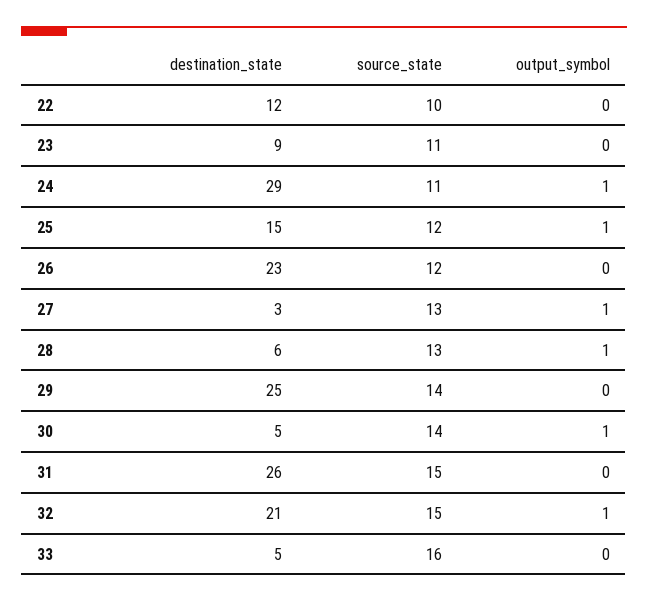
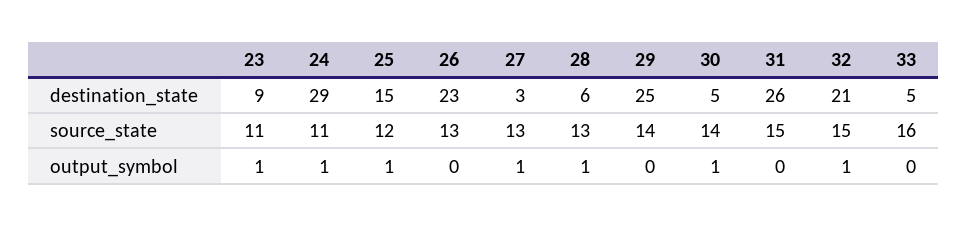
destination_state, 22: 12 -> none
source_state, 22: 10 -> none
output_symbol, 22: 0 -> none
output_symbol, 23: 0 -> 1
source_state, 26: 12 -> 13

